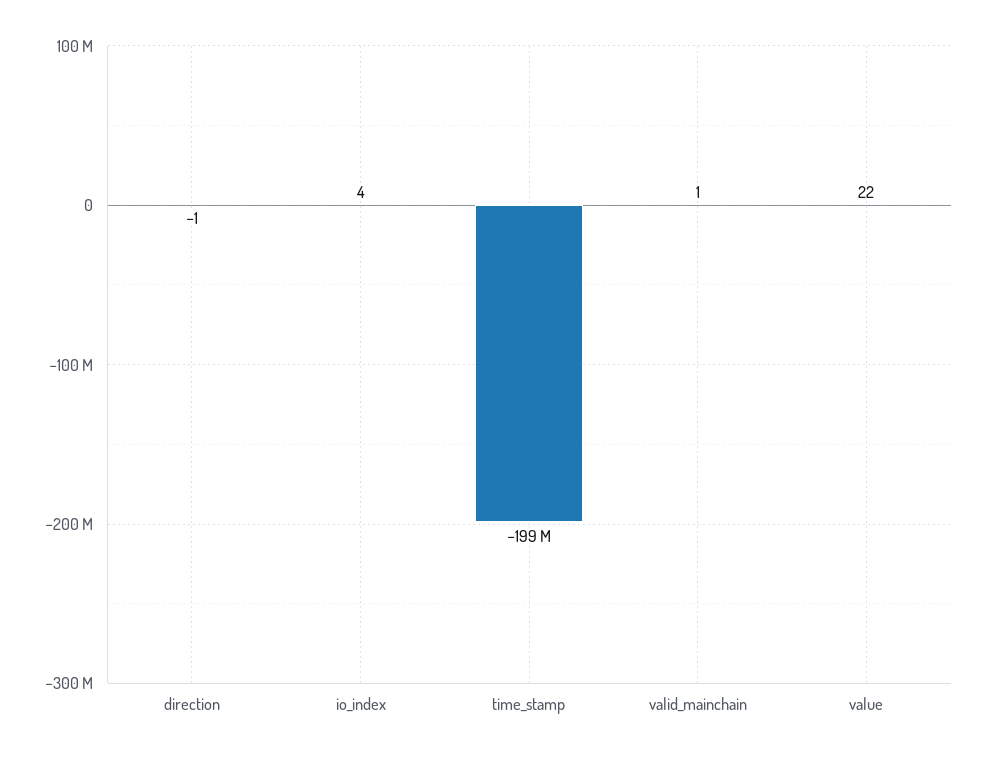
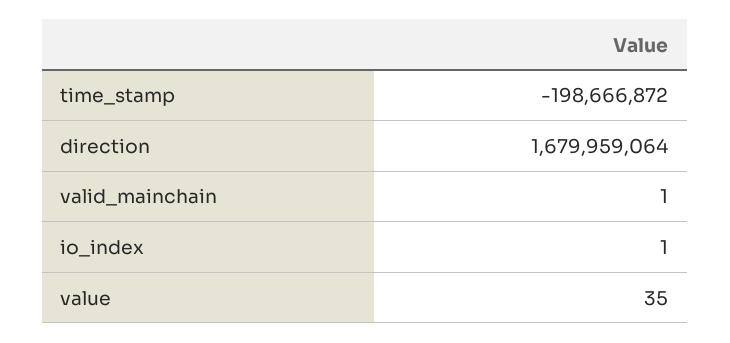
direction: -1 -> 1679959064
io_index: 4 -> 1
value: 22 -> 35

